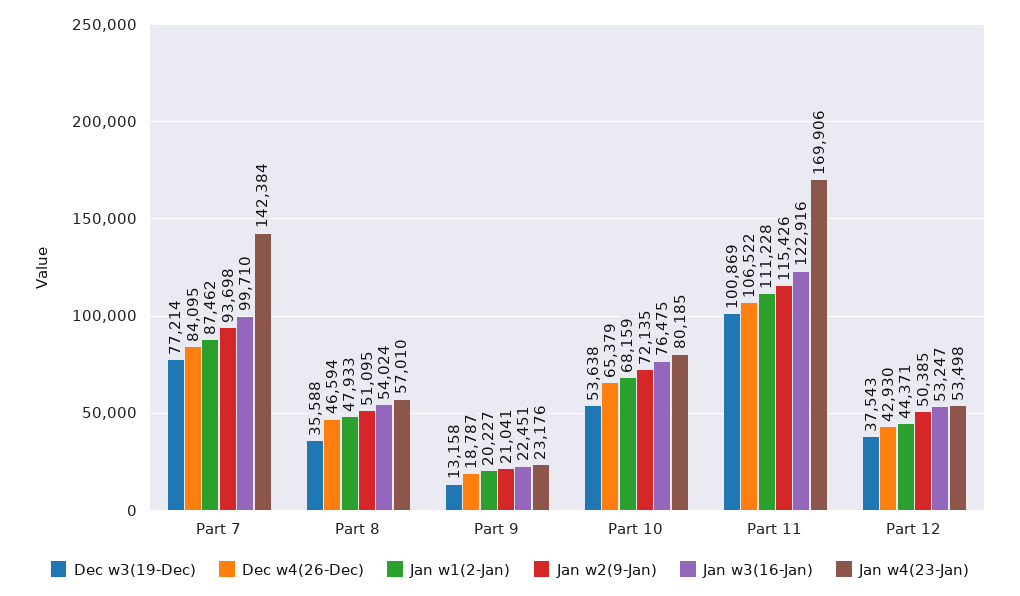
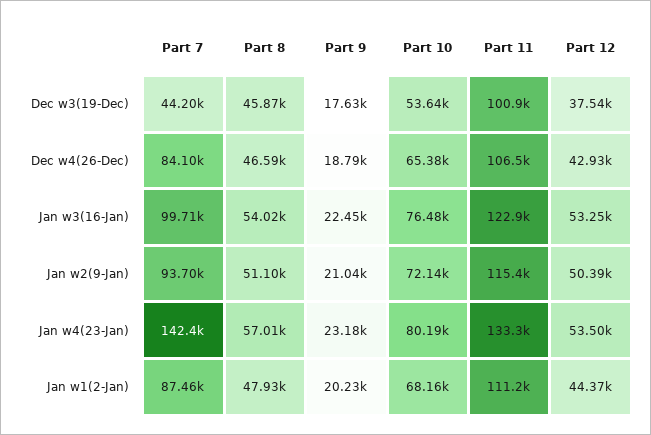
Dec w3(19-Dec), Part 7: 77214 -> 44200
Dec w3(19-Dec), Part 8: 35588 -> 45870
Dec w3(19-Dec), Part 9: 13158 -> 17630
Jan w4(23-Jan), Part 11: 169906 -> 133300

